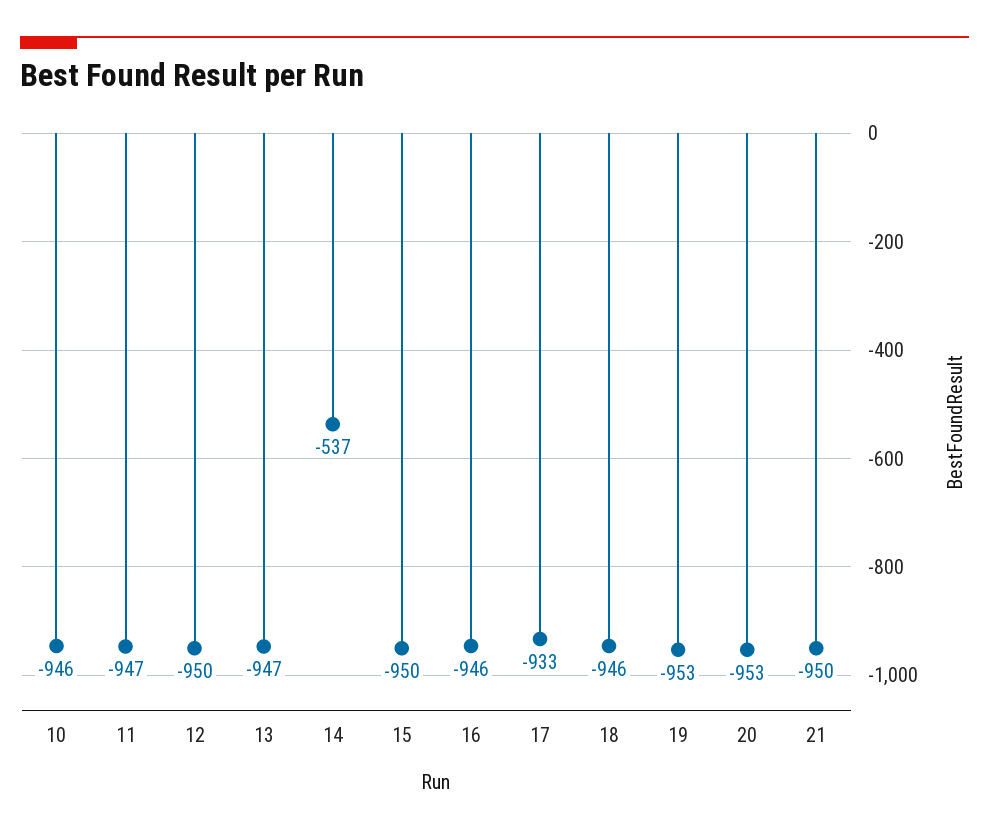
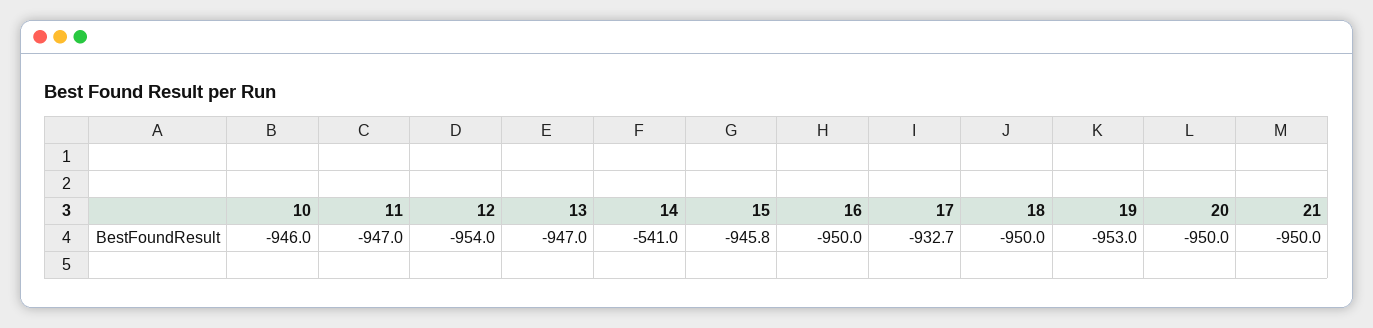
12: -950 -> -954
14: -537 -> -541
15: -950 -> -945.8
16: -946 -> -950
18: -946 -> -950
20: -953 -> -950

